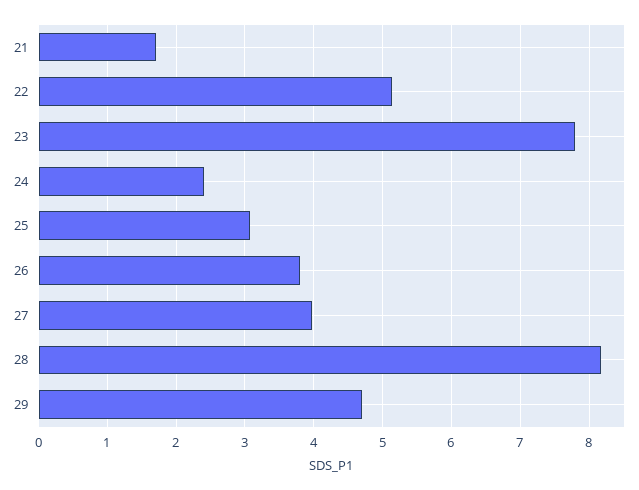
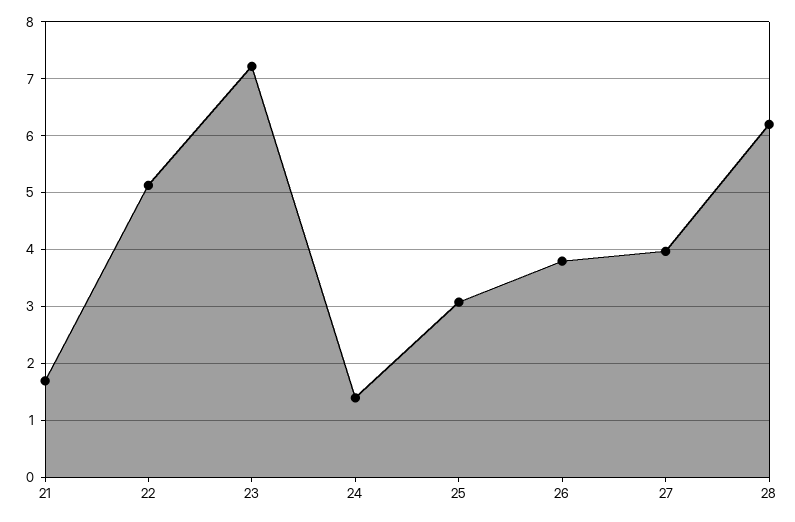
23: 7.8 -> 7.2
24: 2.4 -> 1.4
28: 8.2 -> 6.2
29: 4.7 -> none

